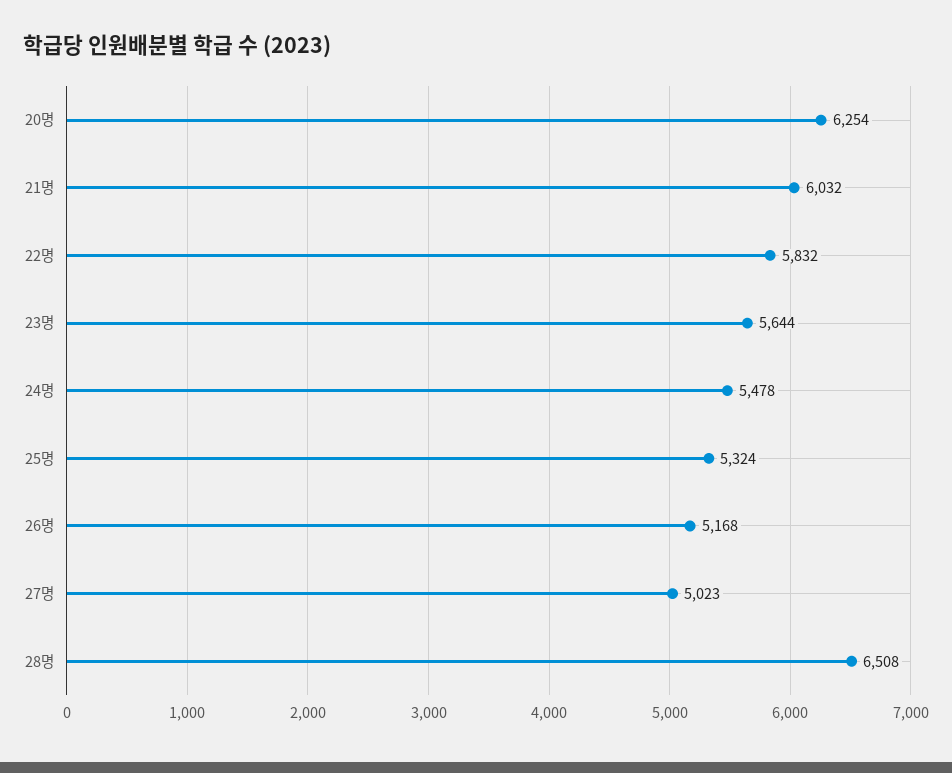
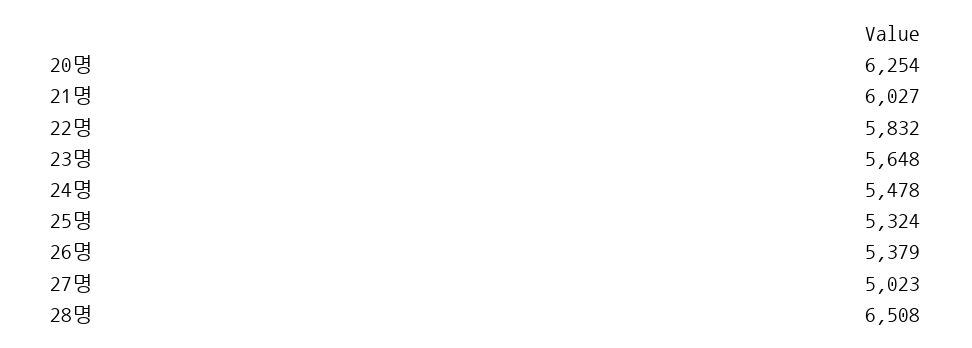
21명: 6032 -> 6027
23명: 5644 -> 5648
26명: 5168 -> 5379

